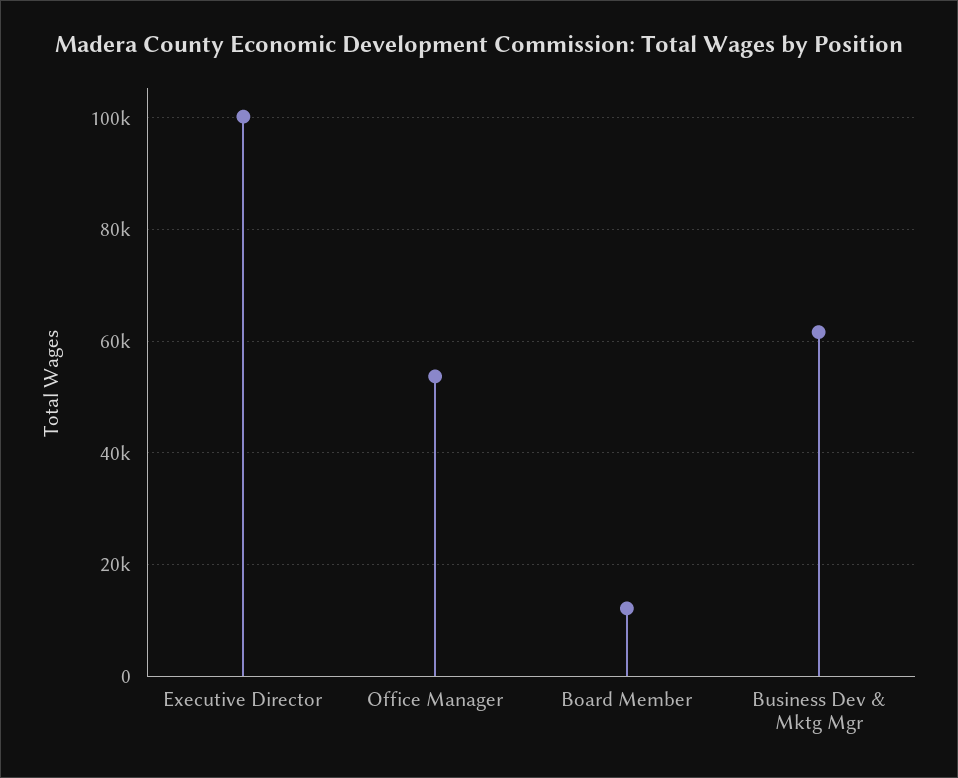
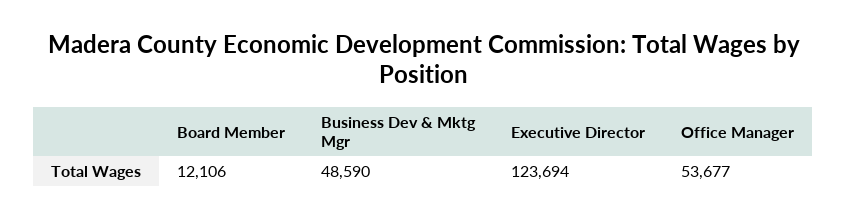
Executive Director: 100000 -> 123694
Business Dev & Mktg Mgr: 62000 -> 48590

